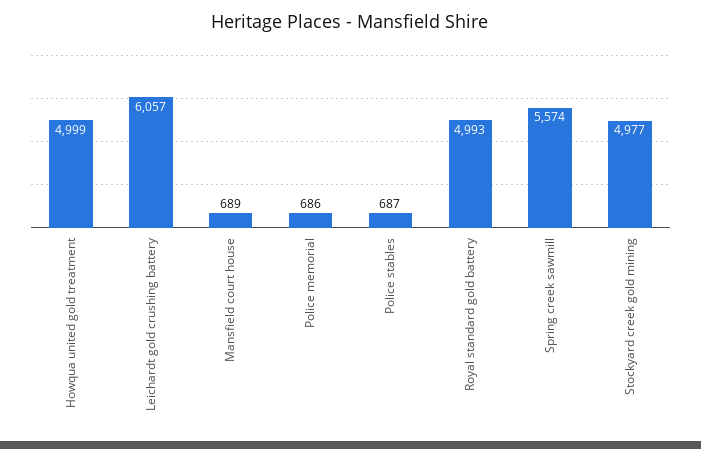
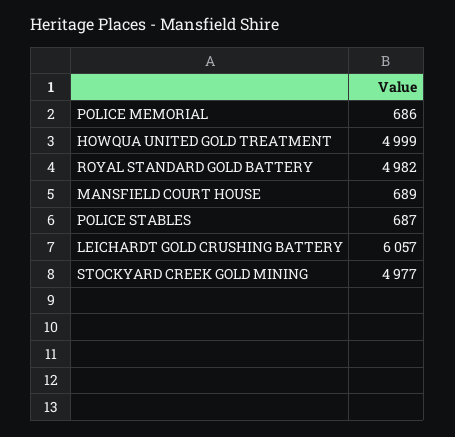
Royal standard gold battery: 4993 -> 4982
Spring creek sawmill: 5574 -> none

